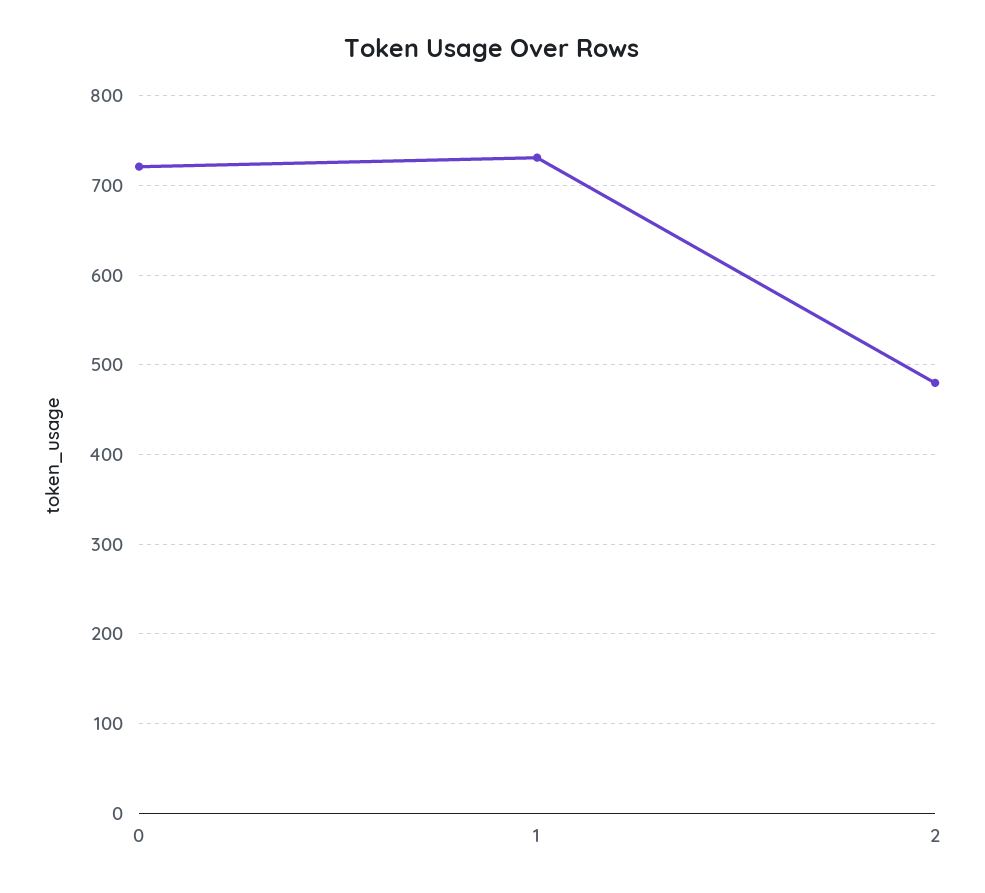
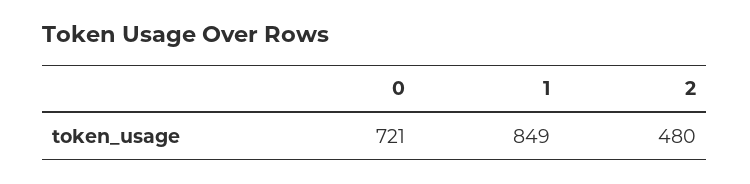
1: 730 -> 849

